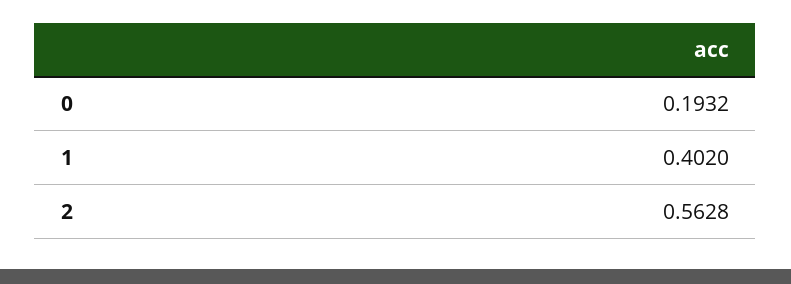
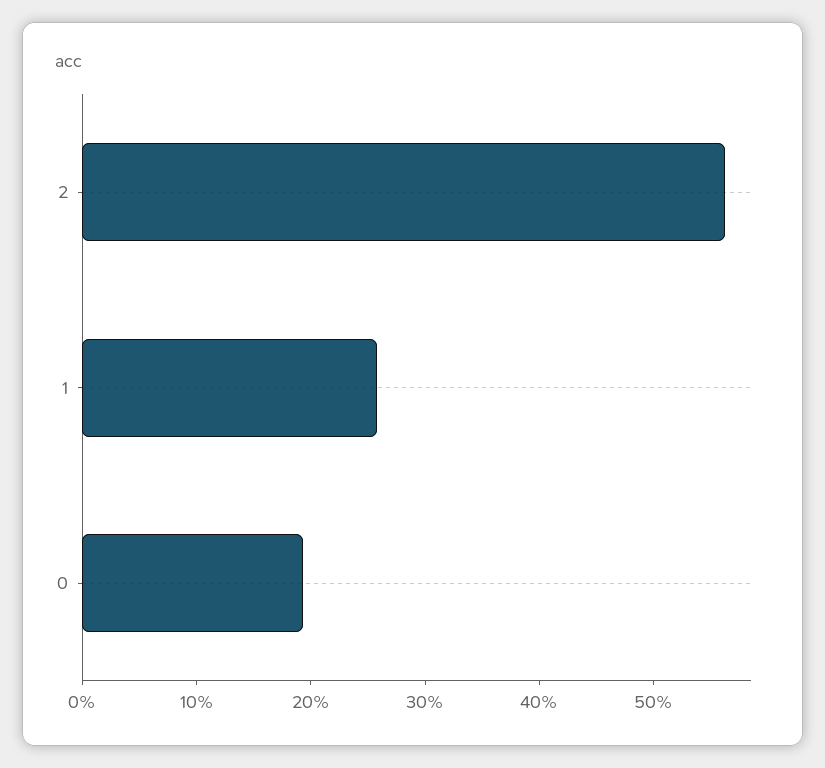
1: 0.402 -> 0.26

